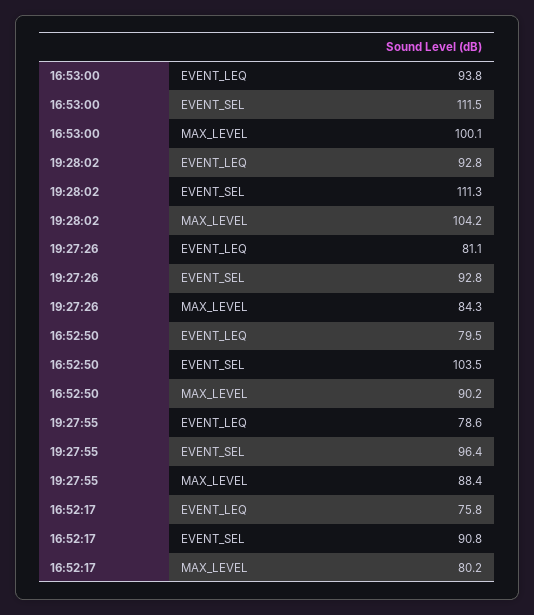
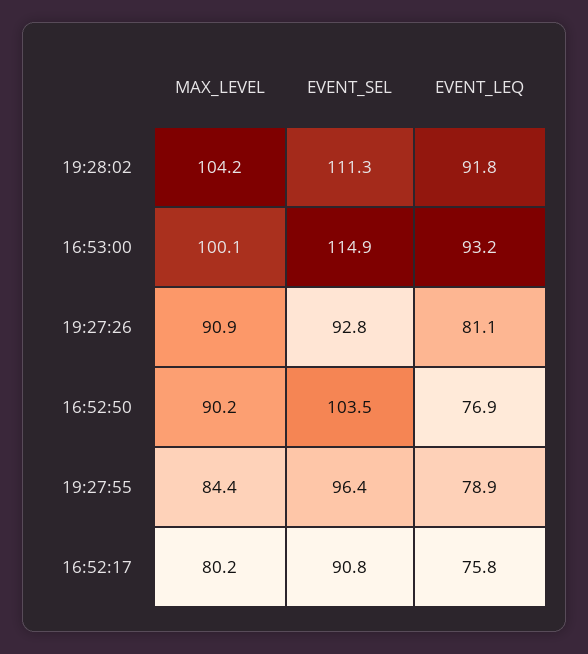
16:53:00, EVENT_LEQ: 93.8 -> 93.2
16:53:00, EVENT_SEL: 111.5 -> 114.9
19:28:02, EVENT_LEQ: 92.8 -> 91.8
19:27:26, MAX_LEVEL: 84.3 -> 90.9
16:52:50, EVENT_LEQ: 79.5 -> 76.9
19:27:55, EVENT_LEQ: 78.6 -> 78.9
19:27:55, MAX_LEVEL: 88.4 -> 84.4

